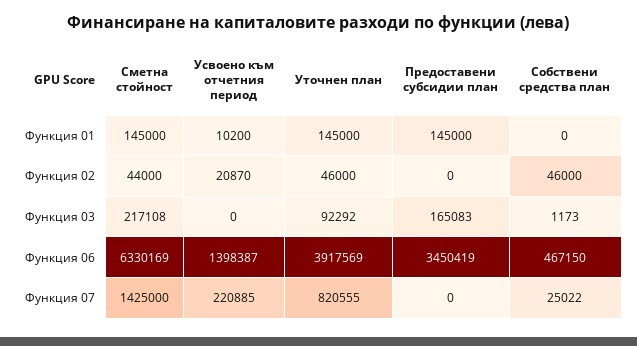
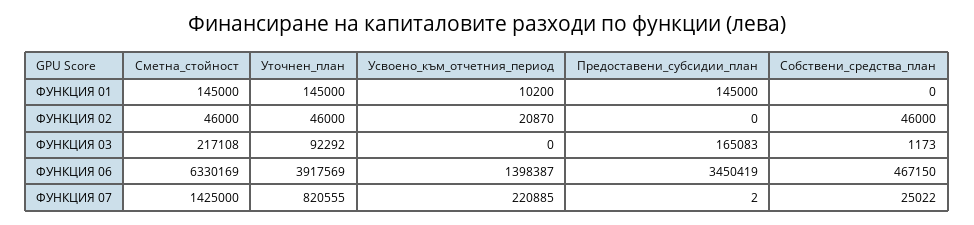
Сметна стойност, Функция 02: 44000 -> 46000
Предоставени субсидии план, Функция 07: 0 -> 2

